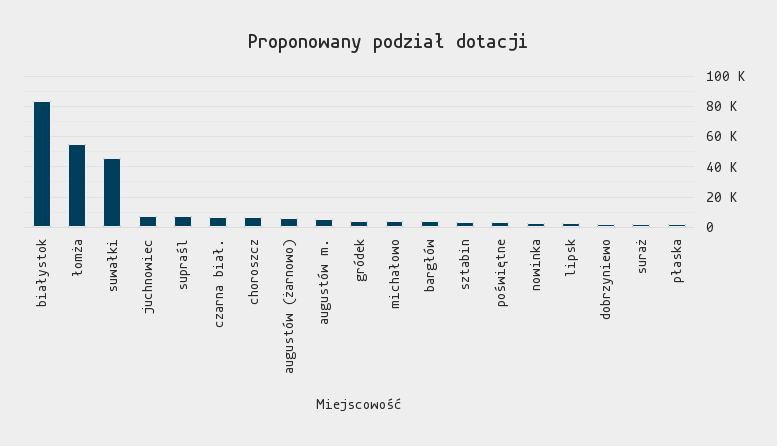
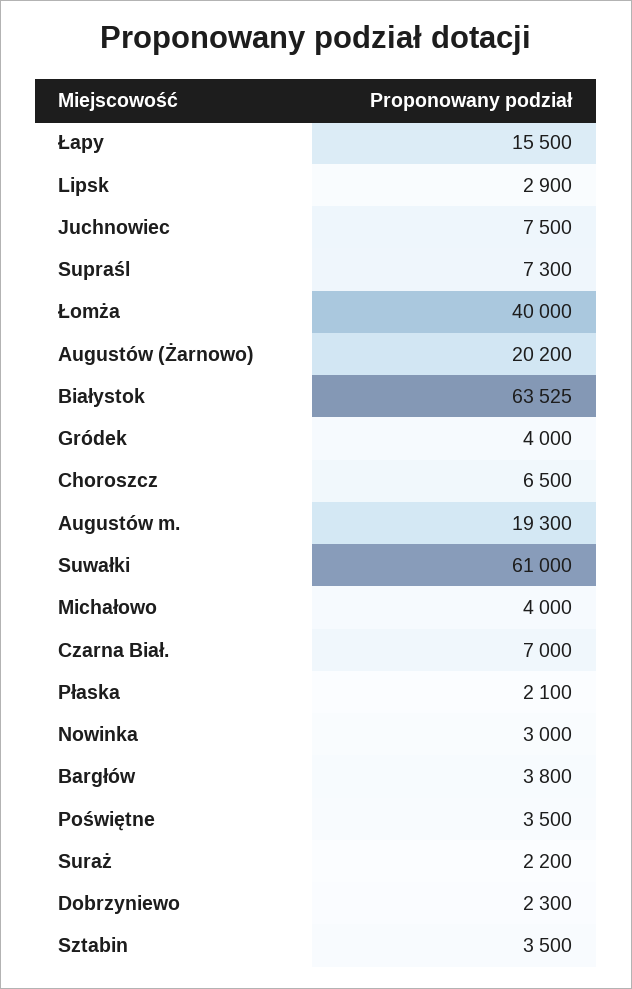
białystok: 85000 -> 63525
łomża: 55000 -> 40000
suwałki: 45000 -> 61000
augustów (żarnowo): 5000 -> 20200
augustów m.: 5000 -> 19300
Łapy: none -> 15500

